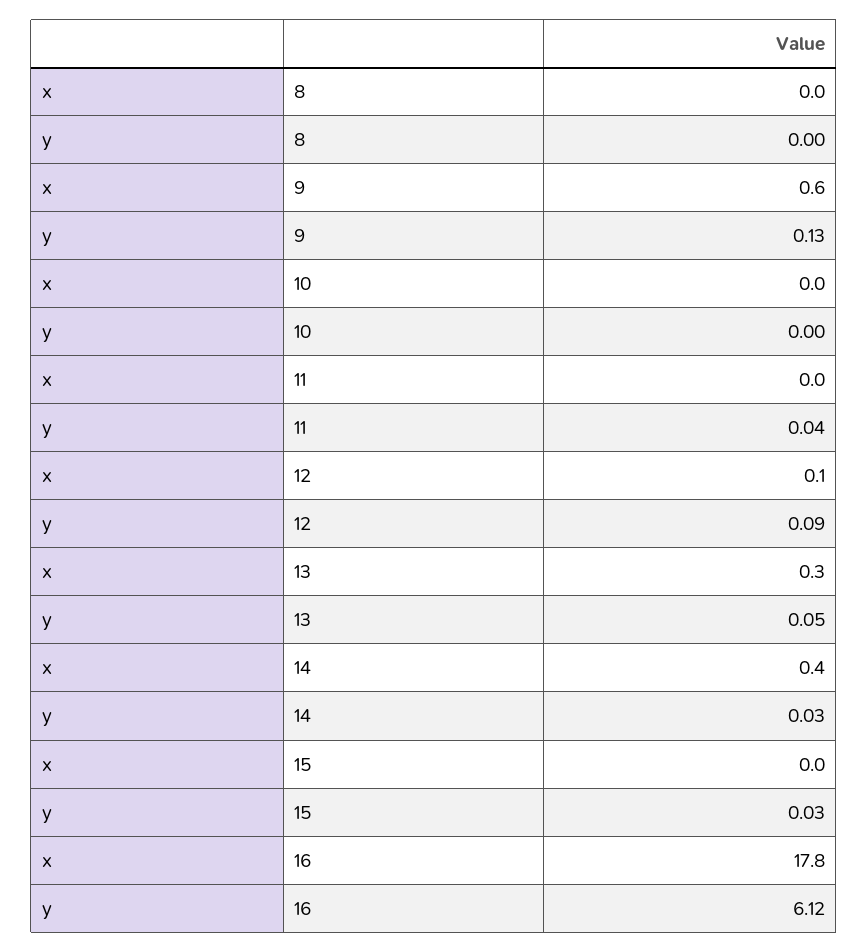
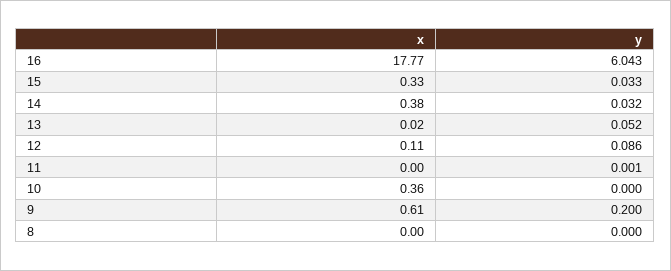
y, 9: 0.13 -> 0.2
x, 10: 0 -> 0.36
y, 11: 0.04 -> 0.001
x, 13: 0.3 -> 0.02
x, 15: 0 -> 0.33
y, 16: 6.12 -> 6.043

